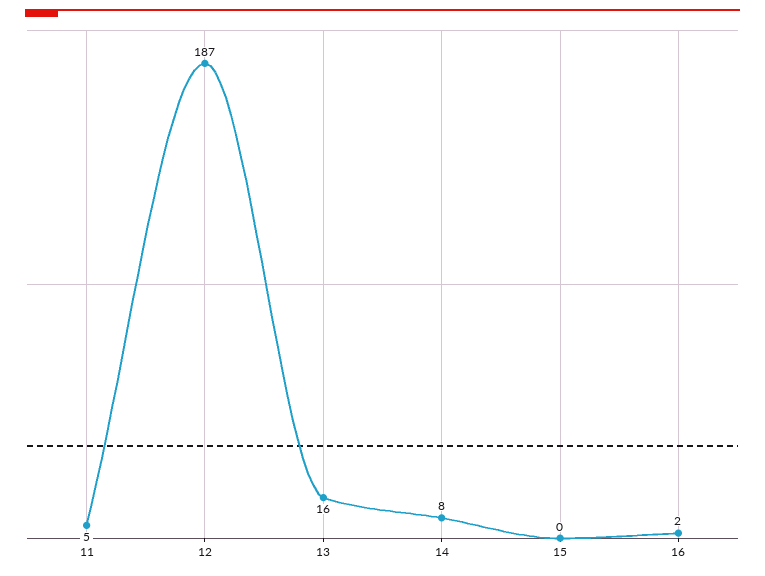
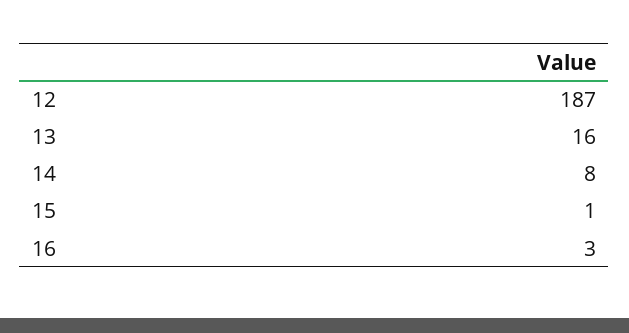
11: 5 -> none
15: 0 -> 1
16: 2 -> 3

